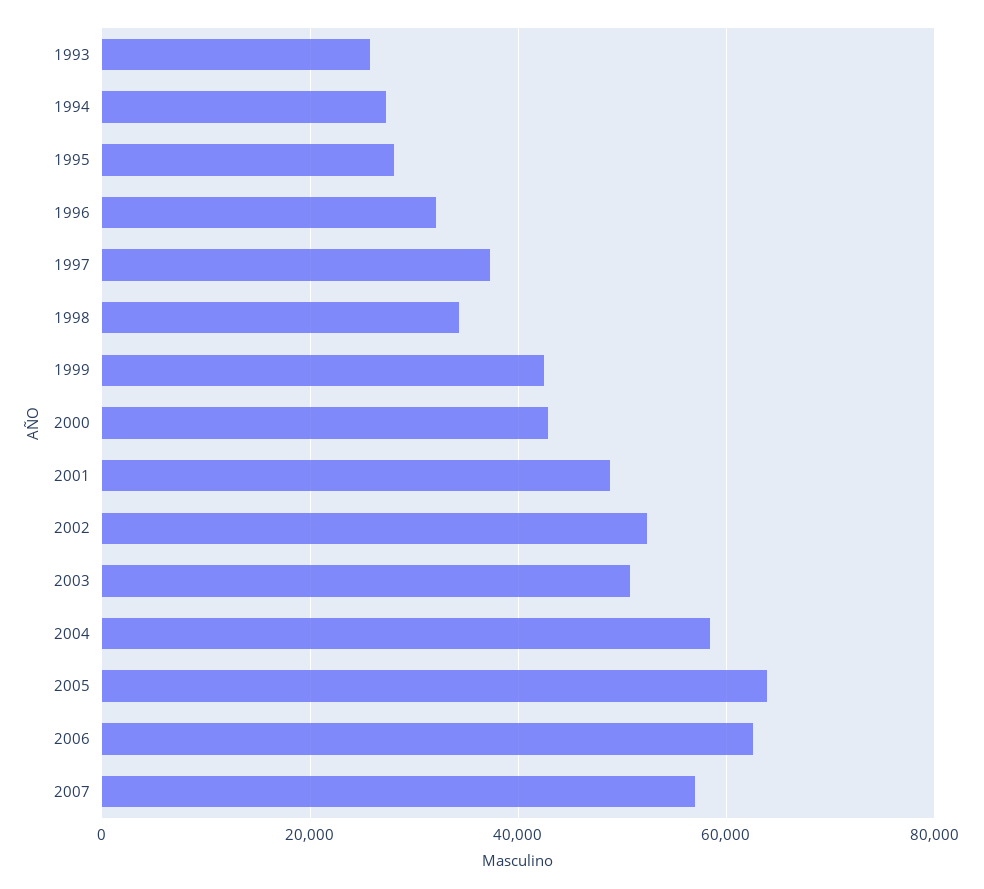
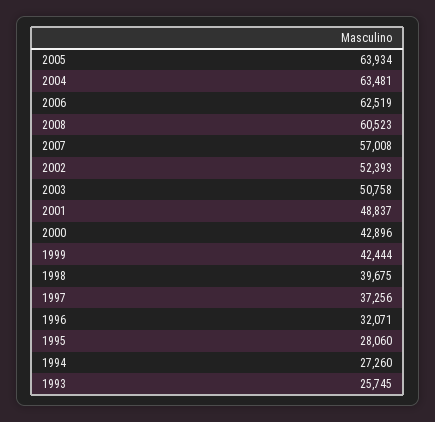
1998: 34000 -> 39675
2004: 58000 -> 63481
2008: none -> 60523

